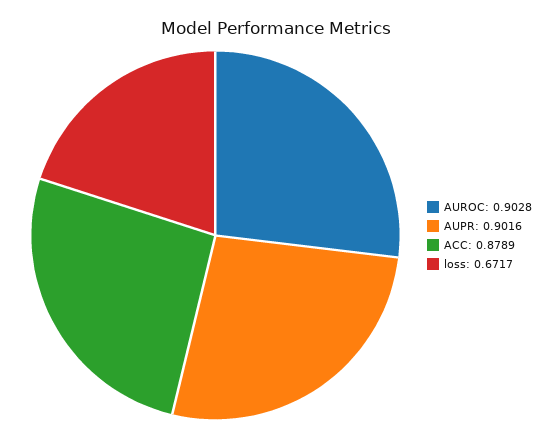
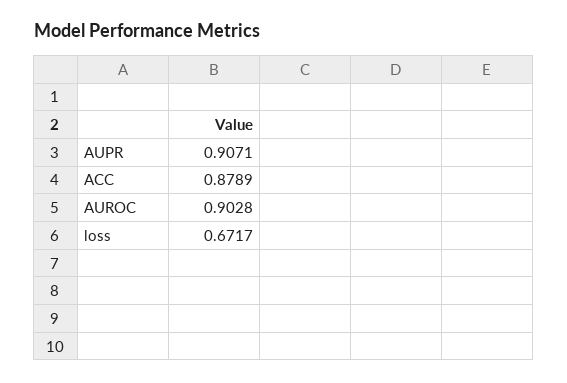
AUPR: 0.9016 -> 0.9071

